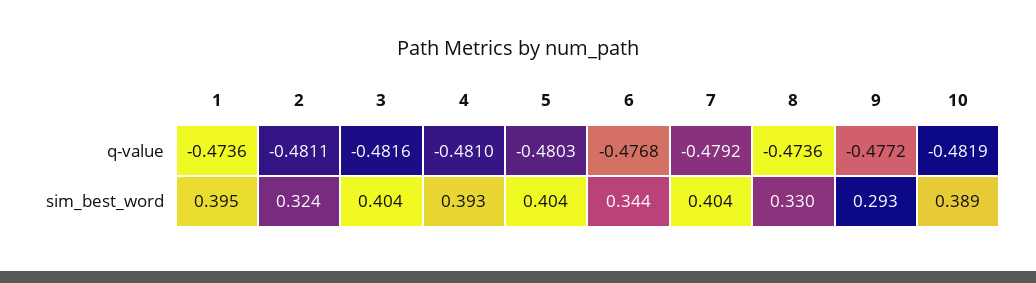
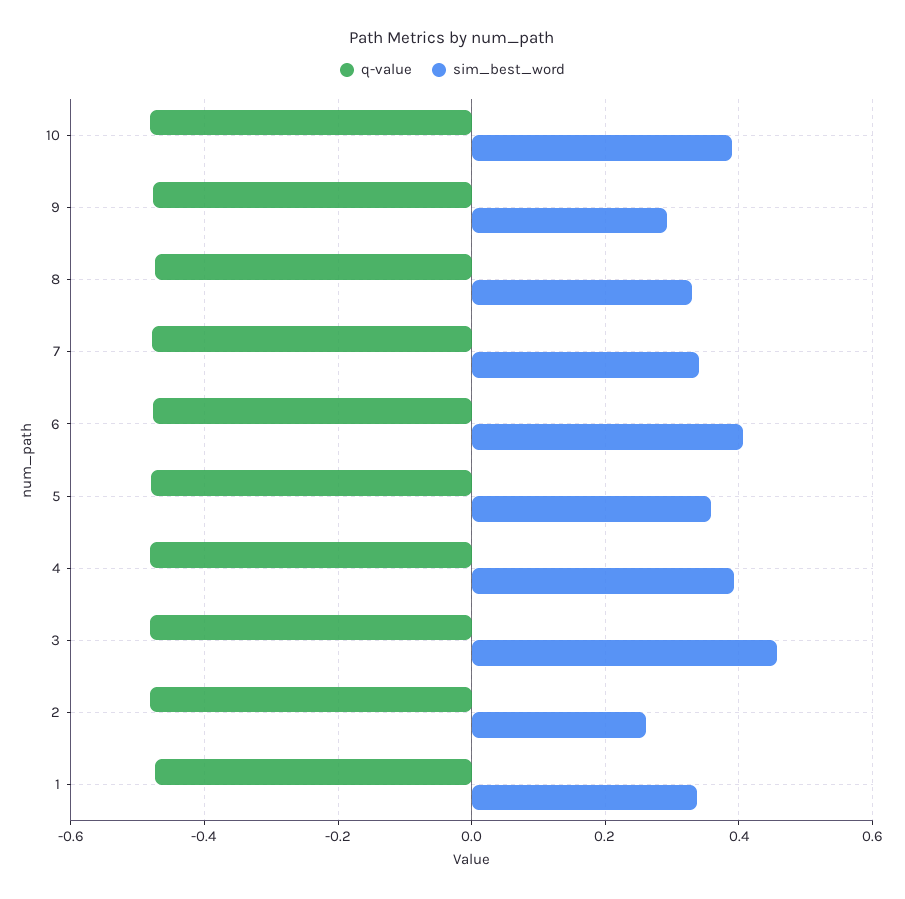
sim_best_word, 1: 0.395 -> 0.34
sim_best_word, 2: 0.324 -> 0.26
sim_best_word, 3: 0.404 -> 0.46
sim_best_word, 5: 0.404 -> 0.36
sim_best_word, 6: 0.344 -> 0.4
sim_best_word, 7: 0.404 -> 0.34

